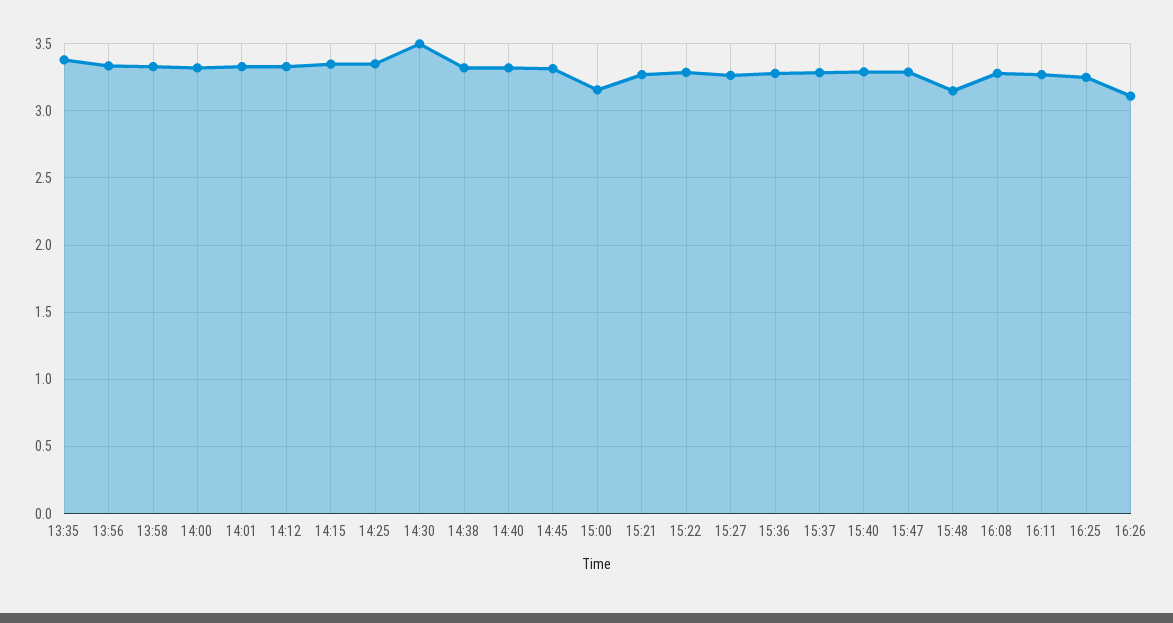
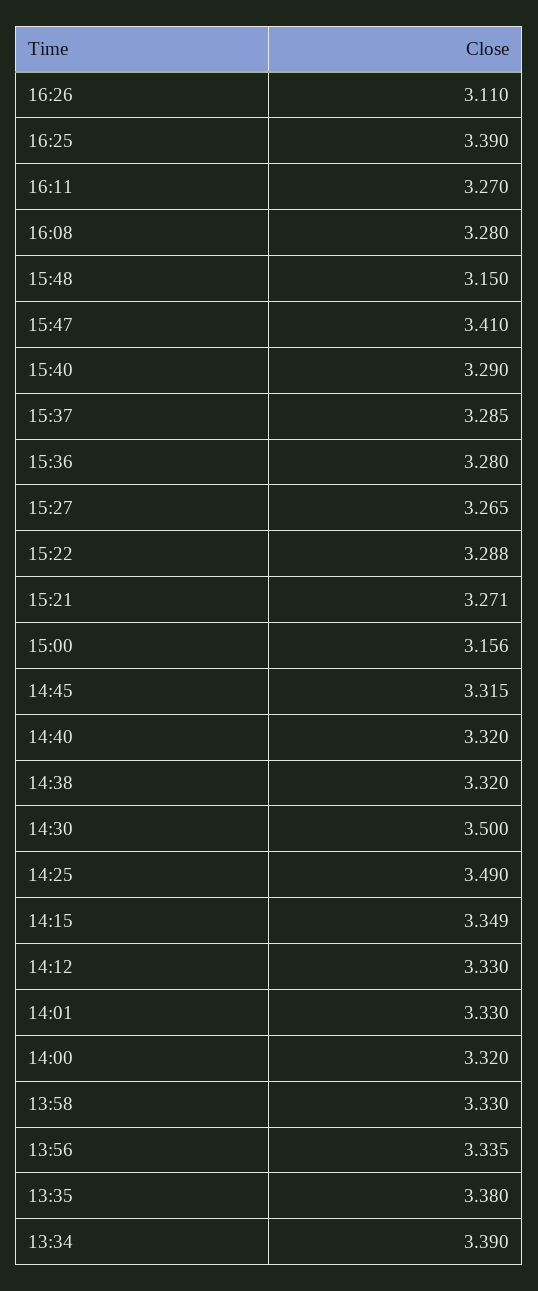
14:25: 3.35 -> 3.49
15:47: 3.3 -> 3.41
16:25: 3.25 -> 3.39
13:34: none -> 3.39

